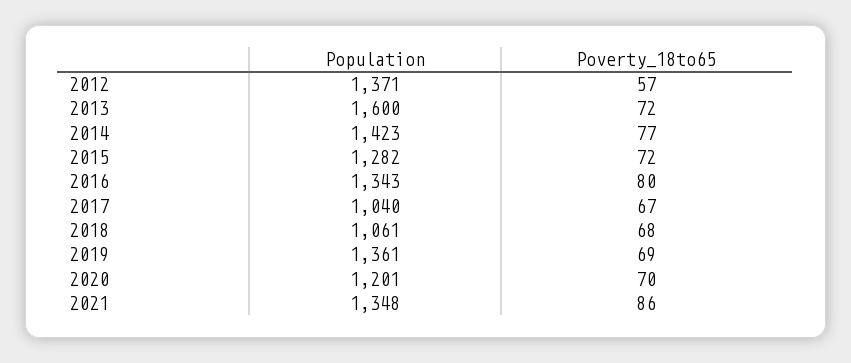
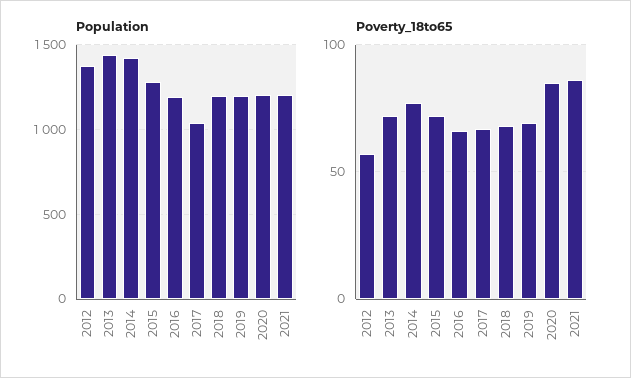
Population, 2013: 1600 -> 1450
Population, 2016: 1343 -> 1200
Poverty_18to65, 2016: 80 -> 65
Population, 2018: 1061 -> 1200
Population, 2019: 1361 -> 1200
Poverty_18to65, 2020: 70 -> 85
Population, 2021: 1348 -> 1200

